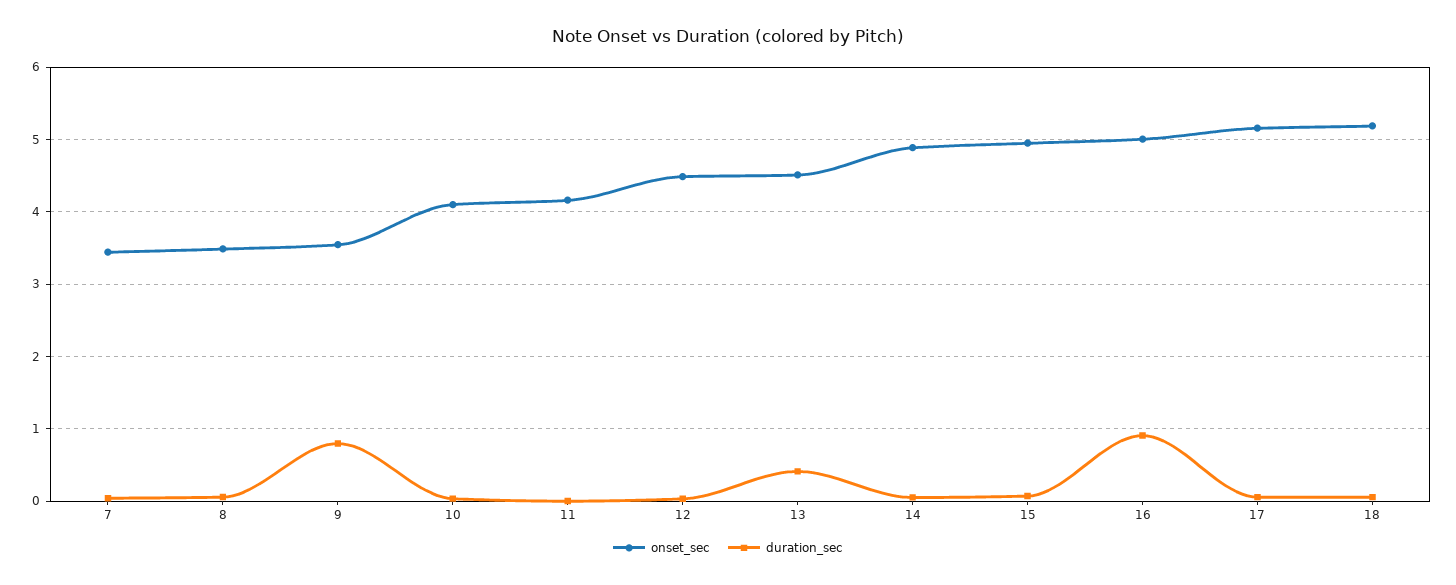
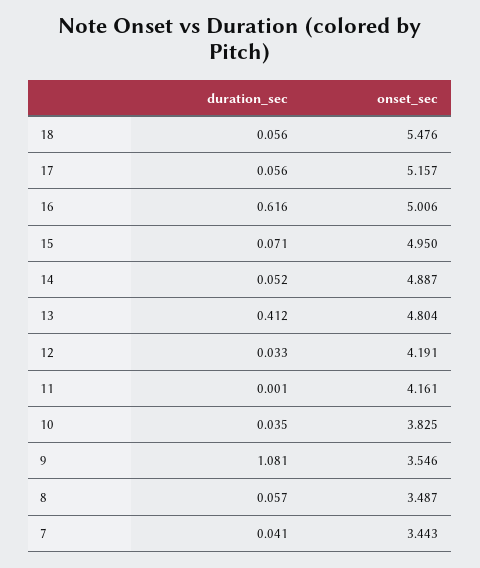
duration_sec, 9: 0.8 -> 1.081
onset_sec, 10: 4.1 -> 3.825
onset_sec, 12: 4.5 -> 4.191
onset_sec, 13: 4.5 -> 4.804
duration_sec, 16: 0.9 -> 0.616
onset_sec, 18: 5.2 -> 5.476

